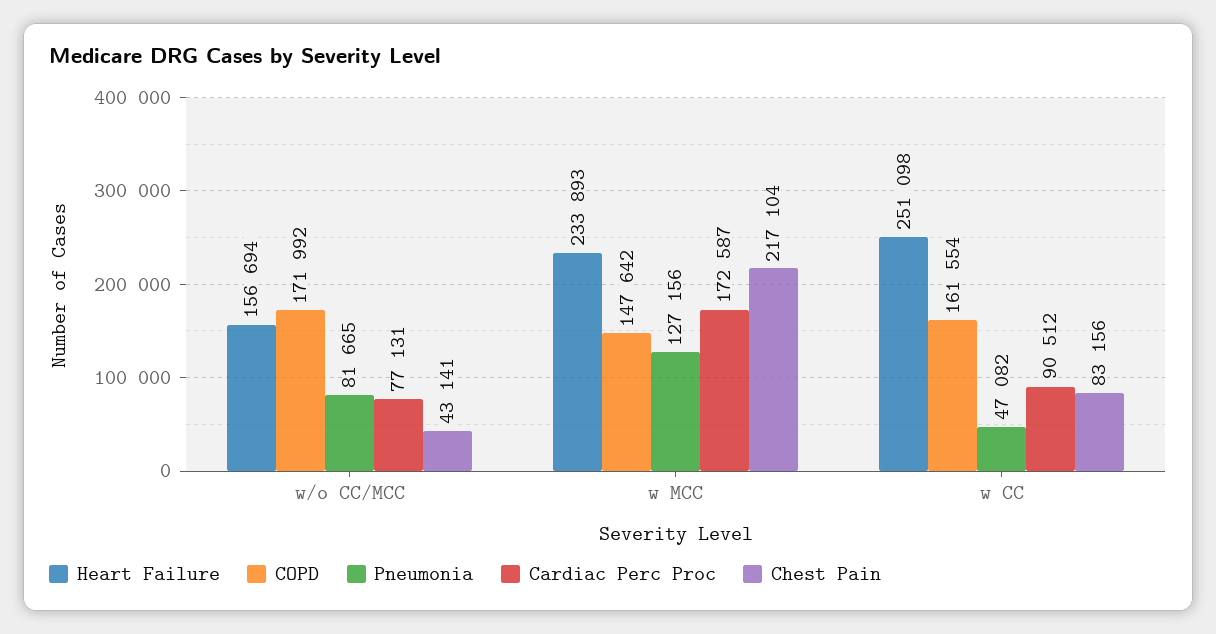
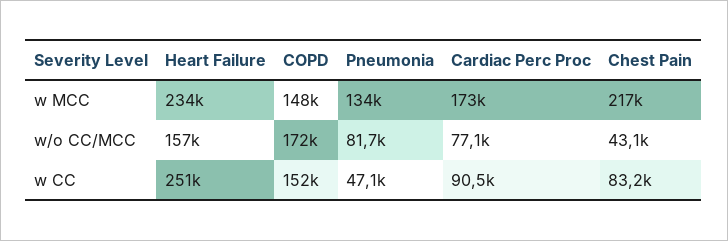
Pneumonia, w MCC: 127156 -> 134000
COPD, w CC: 161554 -> 152000

